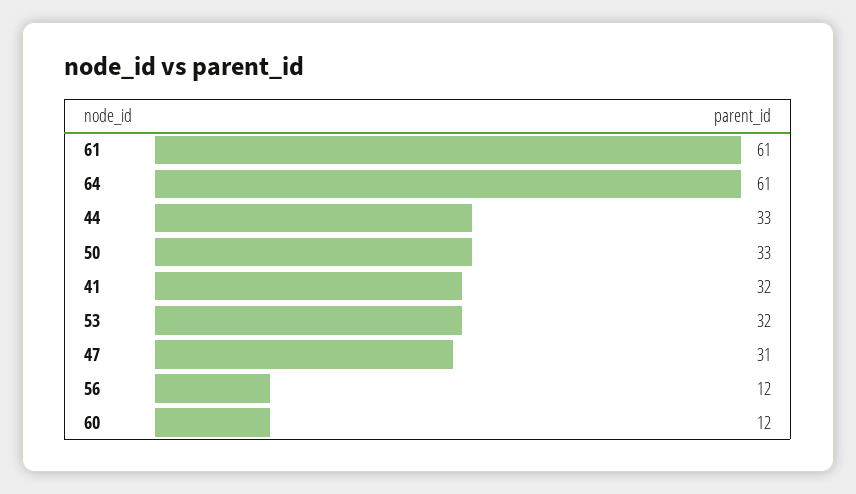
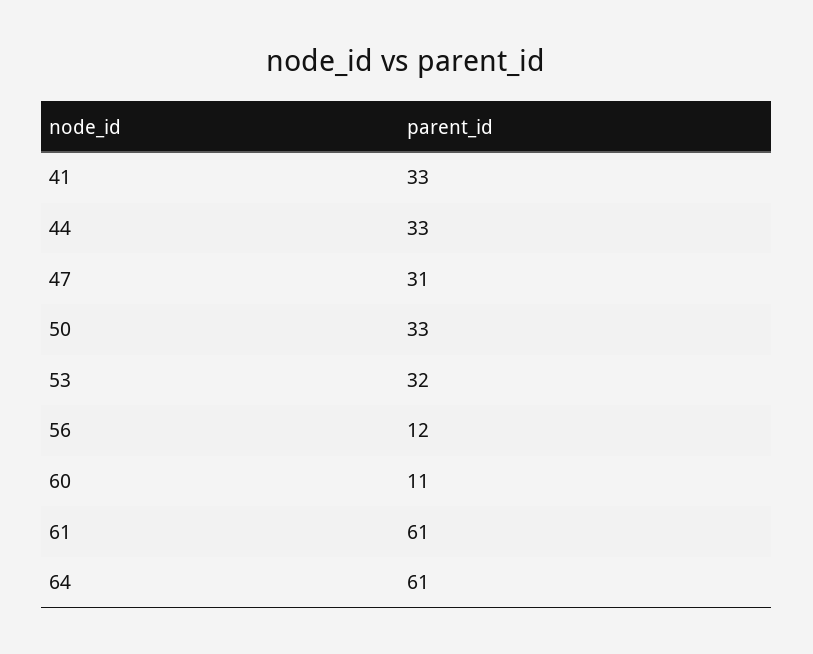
41: 32 -> 33
60: 12 -> 11

